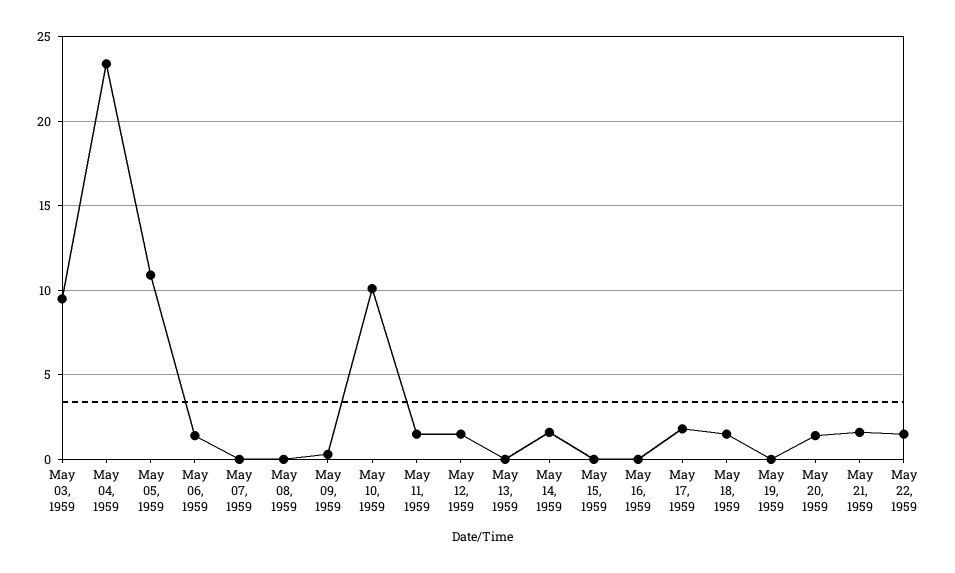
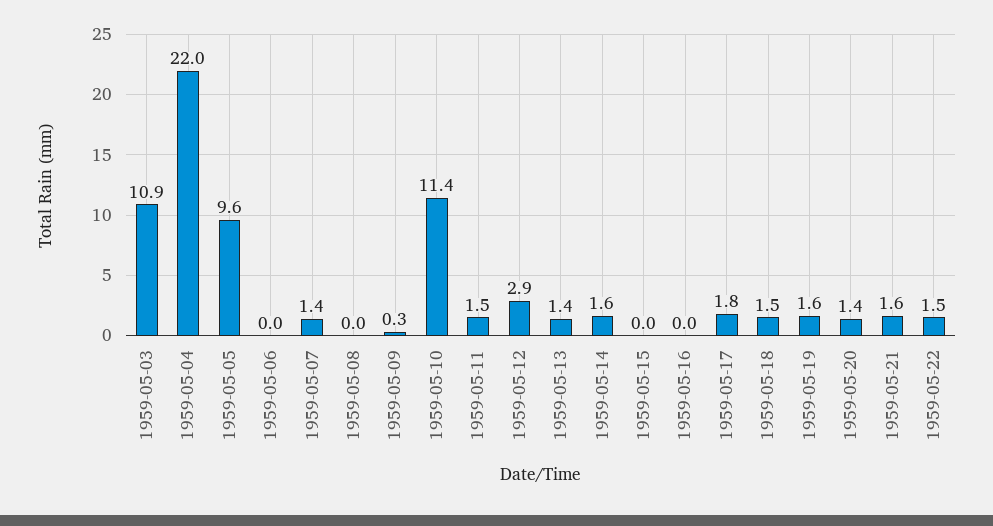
May 03, 1959: 9.5 -> 10.9
May 04, 1959: 23.5 -> 22
May 05, 1959: 11 -> 9.6
May 06, 1959: 1.5 -> 0
May 07, 1959: 0 -> 1.4
May 10, 1959: 10 -> 11.4
May 12, 1959: 1.5 -> 2.9
May 13, 1959: 0 -> 1.4
May 19, 1959: 0 -> 1.6

